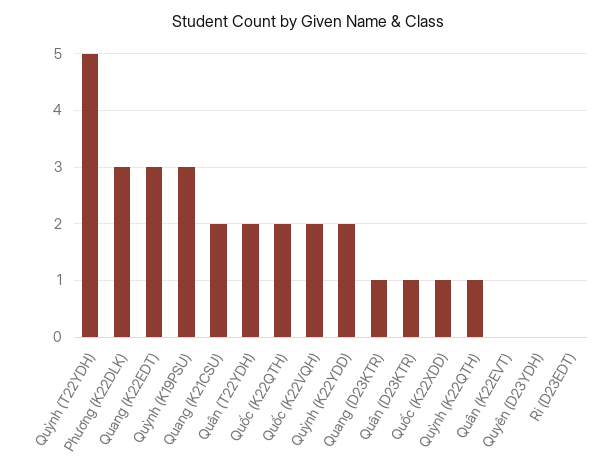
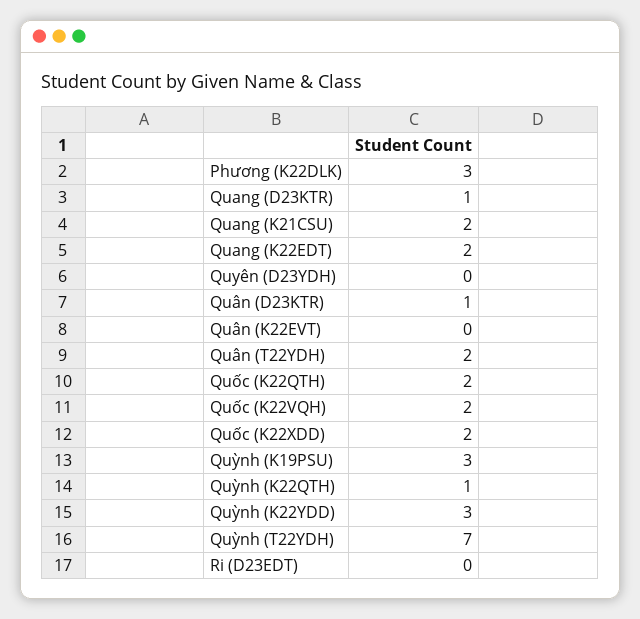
Quỳnh (T22YDH): 5 -> 7
Quang (K22EDT): 3 -> 2
Quỳnh (K22YDD): 2 -> 3
Quốc (K22XDD): 1 -> 2

